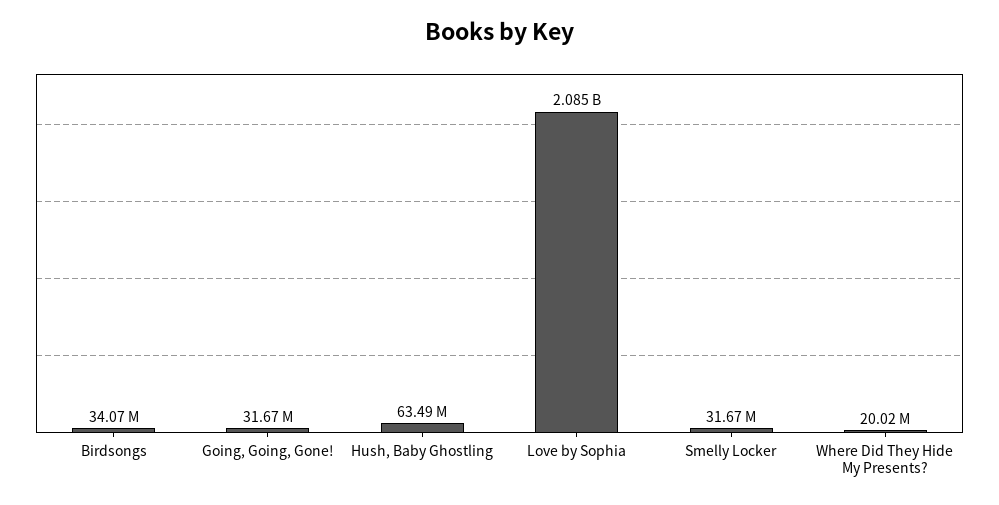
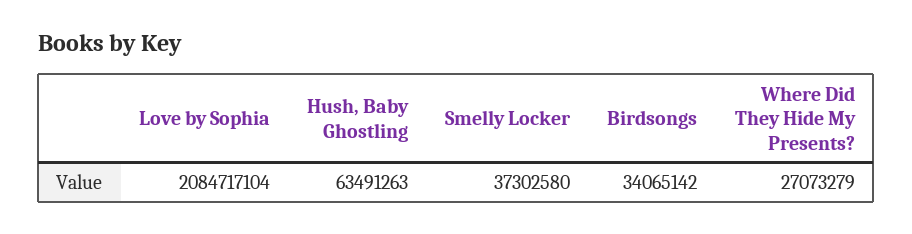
Going, Going, Gone!: 31670000 -> none
Smelly Locker: 31670000 -> 37302580
Where Did They Hide My Presents?: 20020000 -> 27073279

